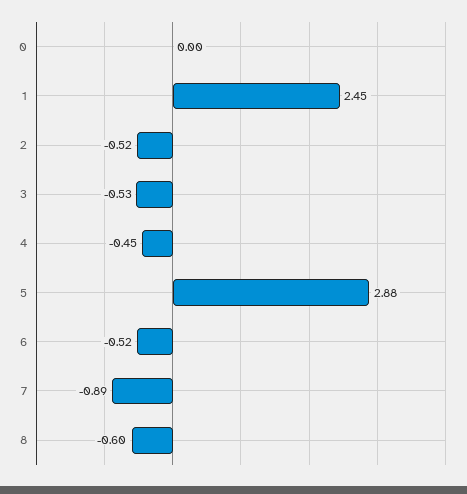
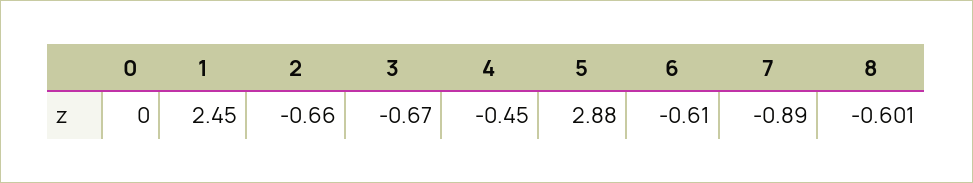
2: -0.52 -> -0.66
3: -0.53 -> -0.67
6: -0.52 -> -0.61

